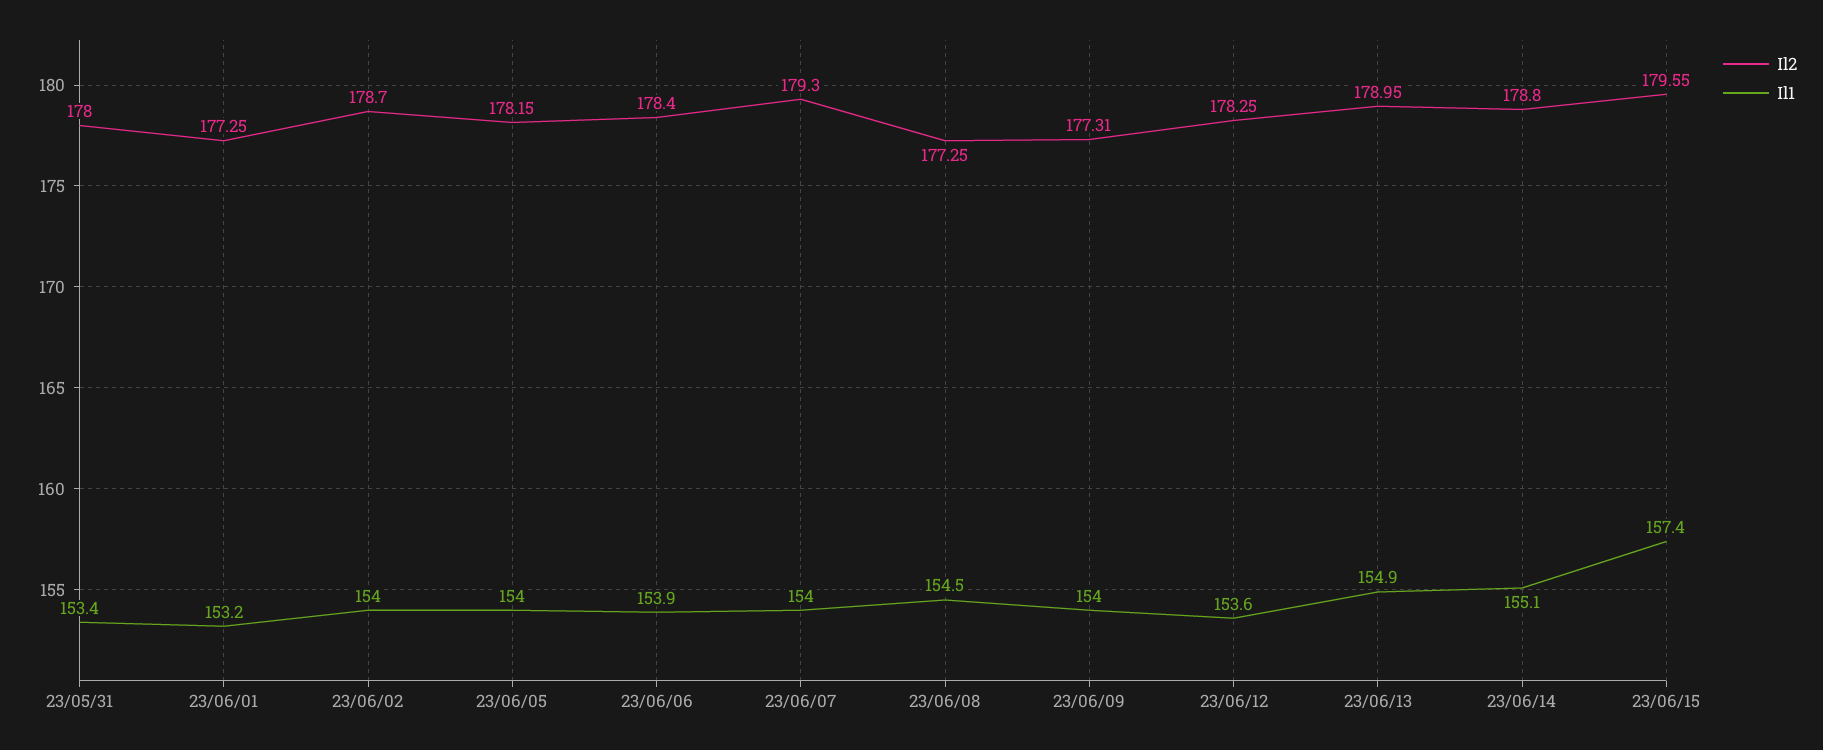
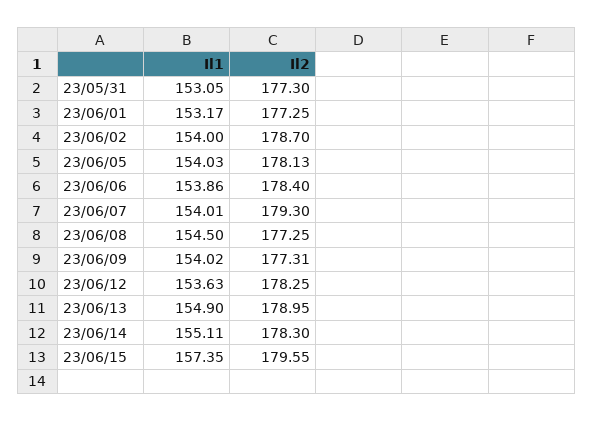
Il2, 23/05/31: 178 -> 177.3
Il1, 23/05/31: 153.4 -> 153.05
Il2, 23/06/05: 178.15 -> 178.13
Il2, 23/06/14: 178.8 -> 178.3

